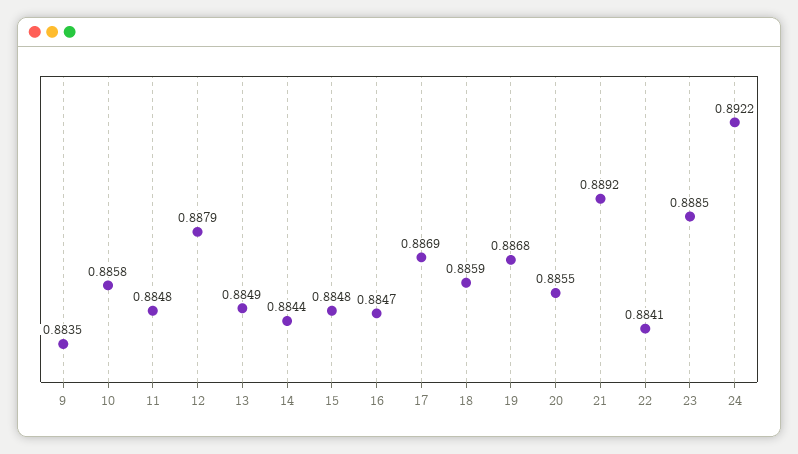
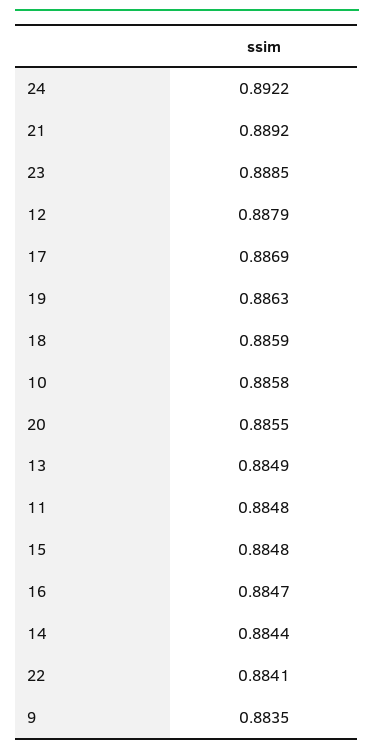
19: 0.8868 -> 0.8863

